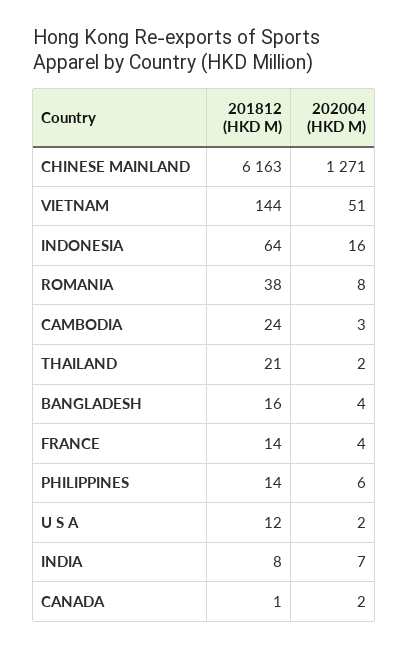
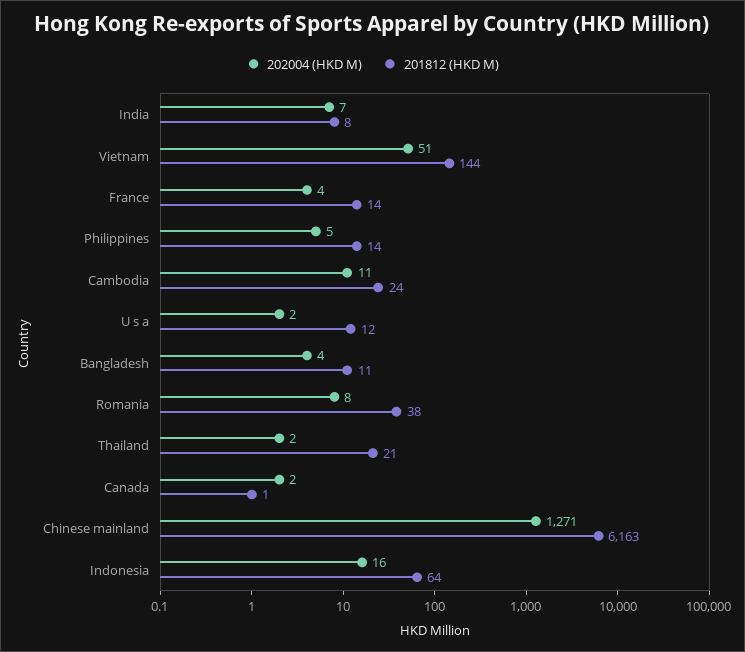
202004 (HKD M), CAMBODIA: 3 -> 11
201812 (HKD M), BANGLADESH: 16 -> 11
202004 (HKD M), PHILIPPINES: 6 -> 5

